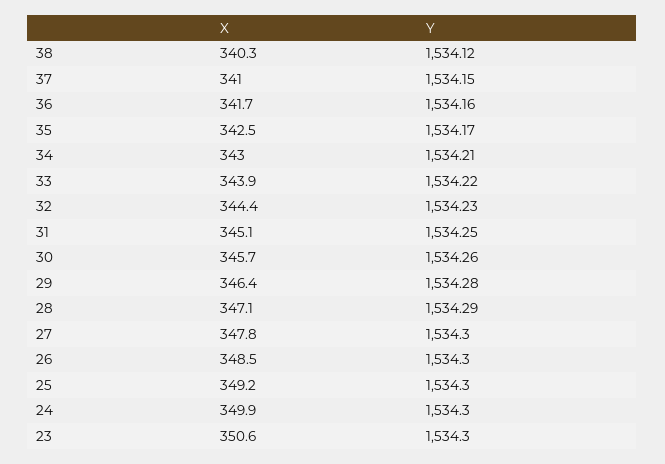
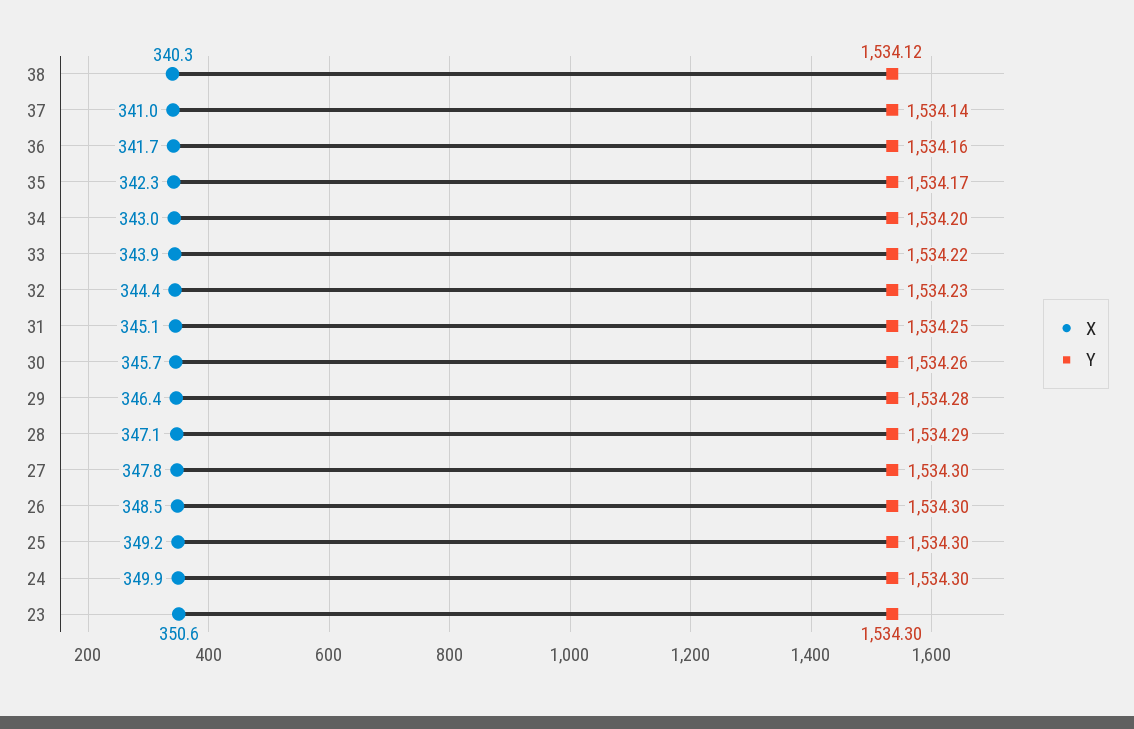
Y, 37: 1534.15 -> 1534.14
X, 35: 342.5 -> 342.3
Y, 34: 1534.21 -> 1534.2

